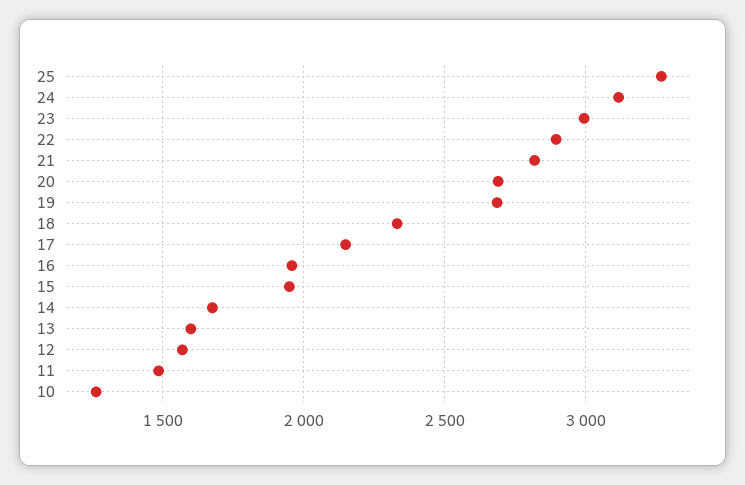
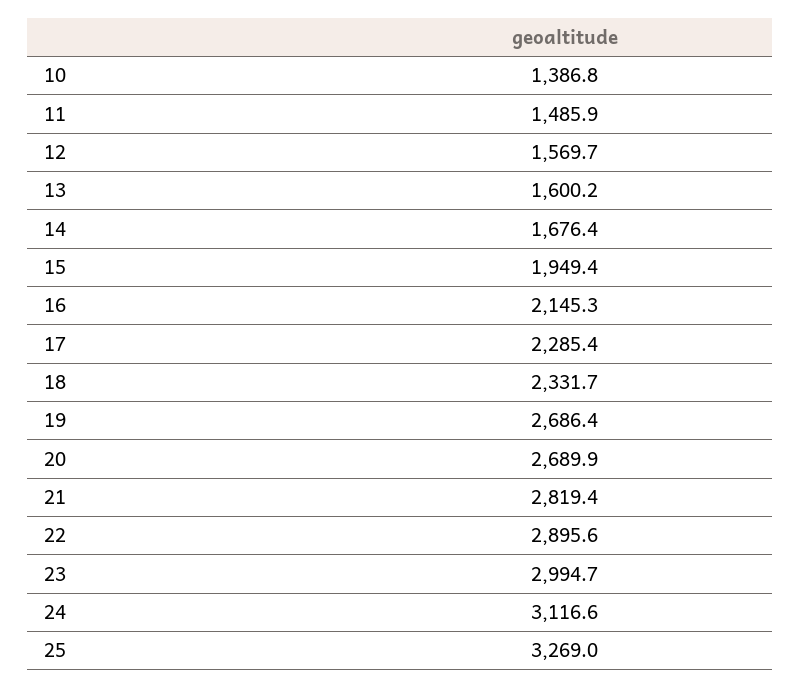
17: 2150 -> 2285.4
16: 1950 -> 2145.3
10: 1250 -> 1386.8

